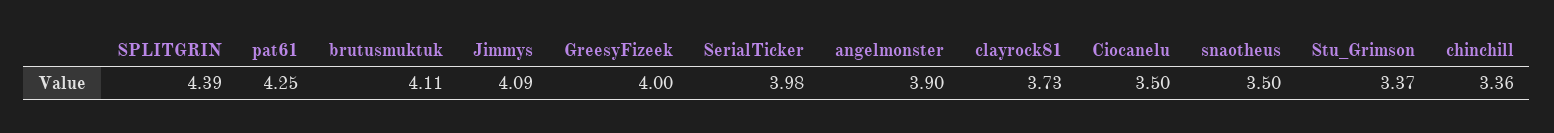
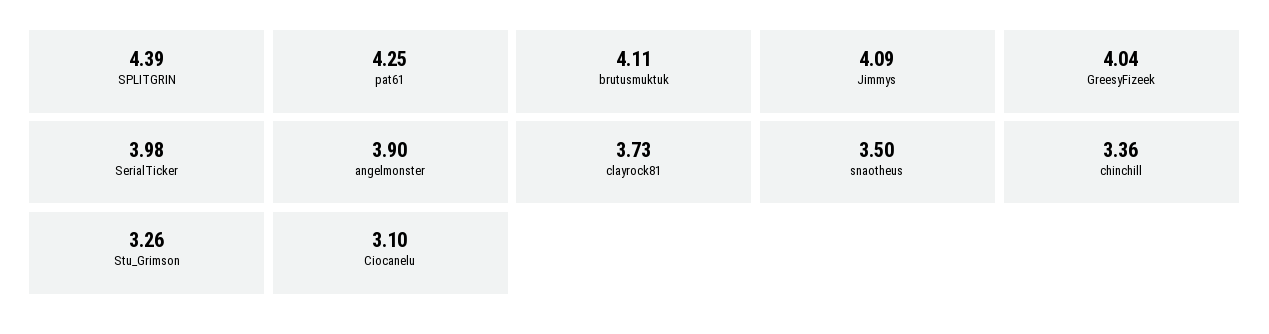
GreesyFizeek: 4 -> 4.04
Ciocanelu: 3.5 -> 3.1
Stu_Grimson: 3.37 -> 3.26

